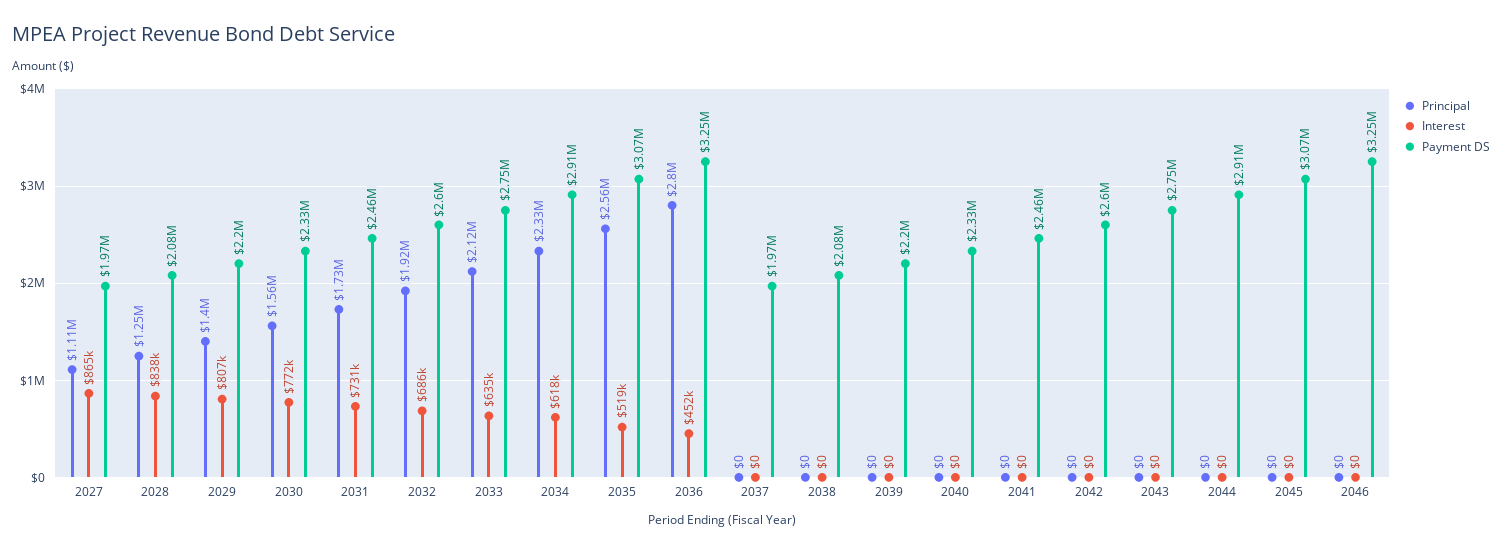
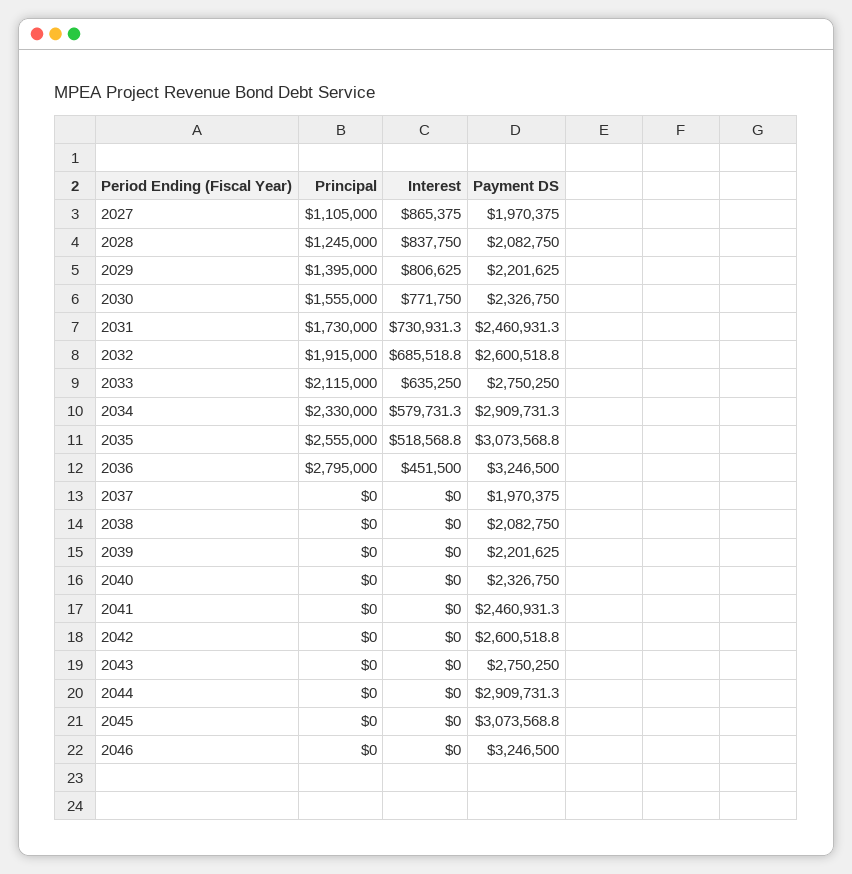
Interest, 2034: 618000 -> 579731.3

